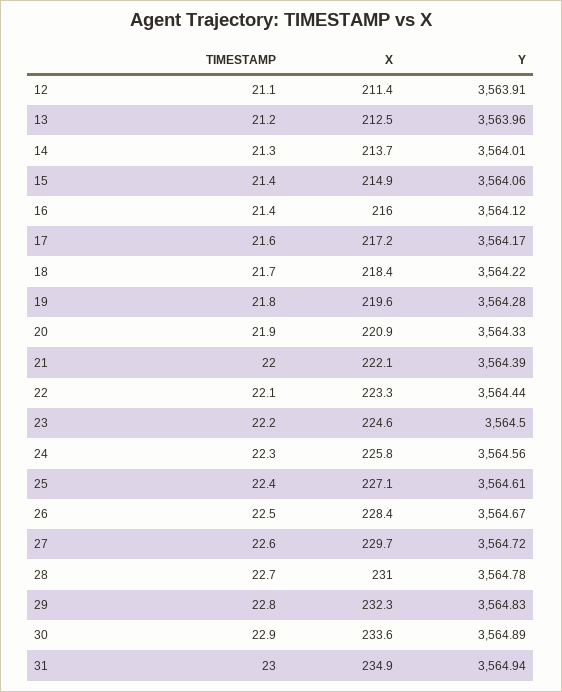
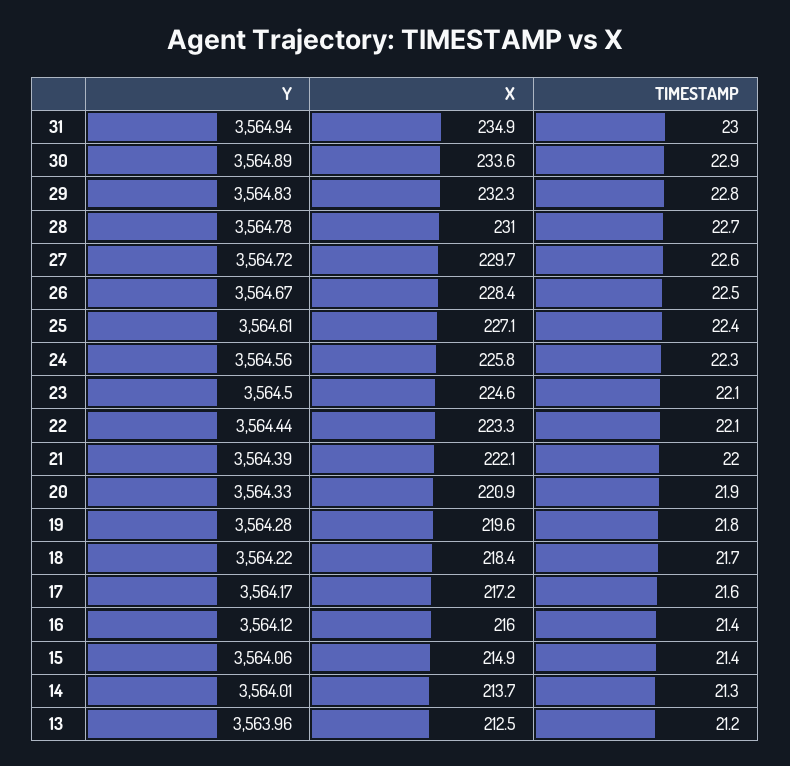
TIMESTAMP, 12: 21.1 -> none
X, 12: 211.4 -> none
Y, 12: 3563.91 -> none
TIMESTAMP, 23: 22.2 -> 22.1

